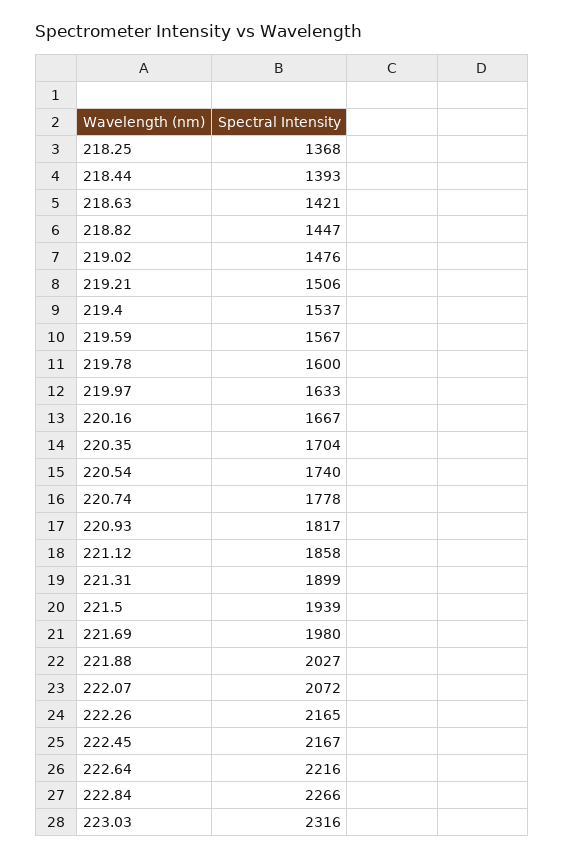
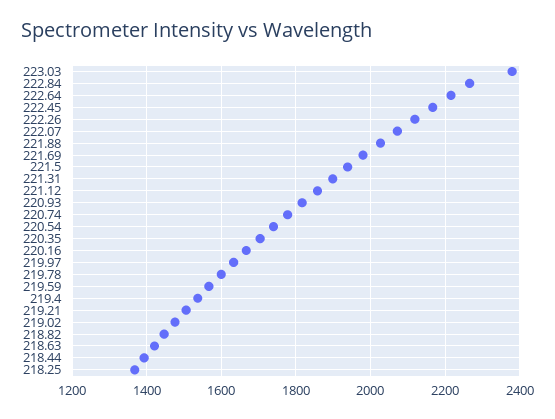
222.26: 2165 -> 2120
223.03: 2316 -> 2380

